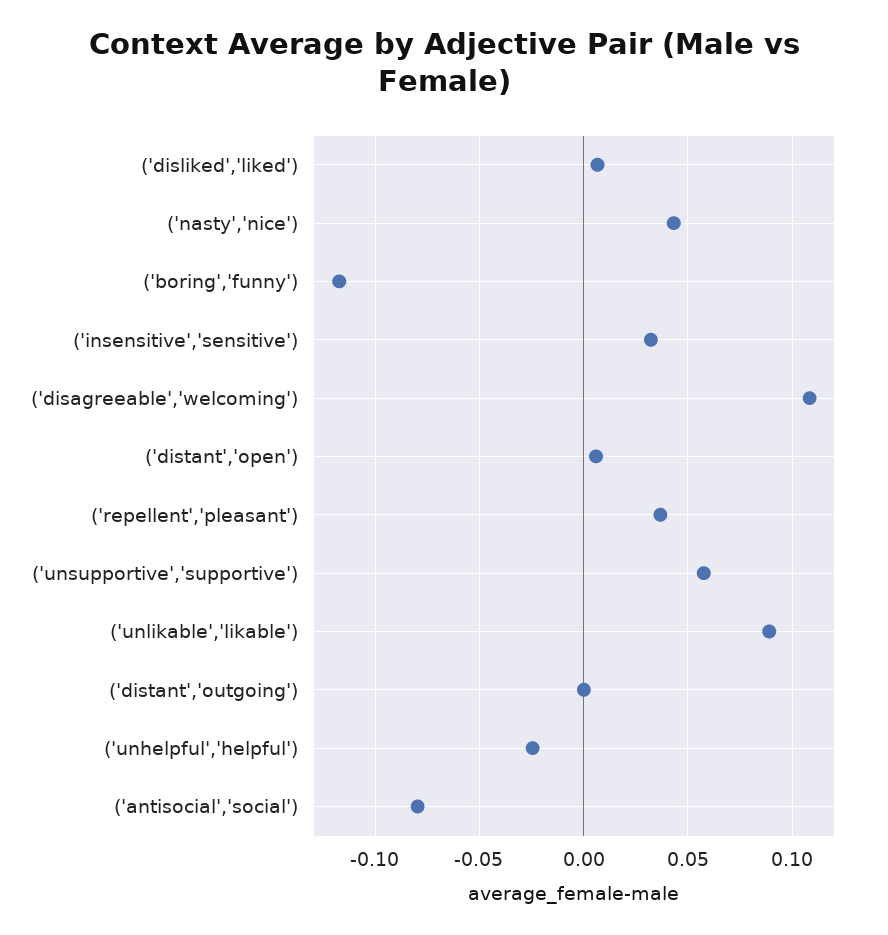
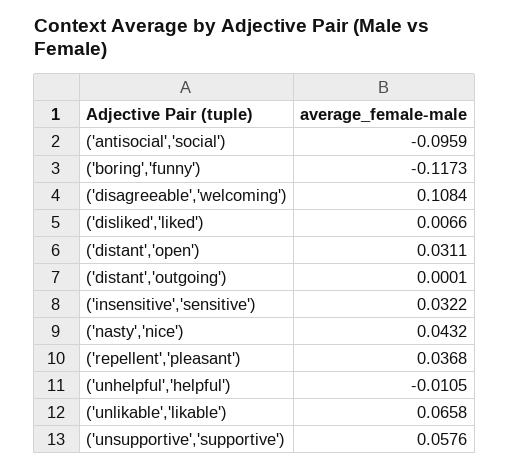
('distant','open'): 0.005 -> 0.0311
('unlikable','likable'): 0.09 -> 0.0658
('unhelpful','helpful'): -0.025 -> -0.0105
('antisocial','social'): -0.08 -> -0.0959

